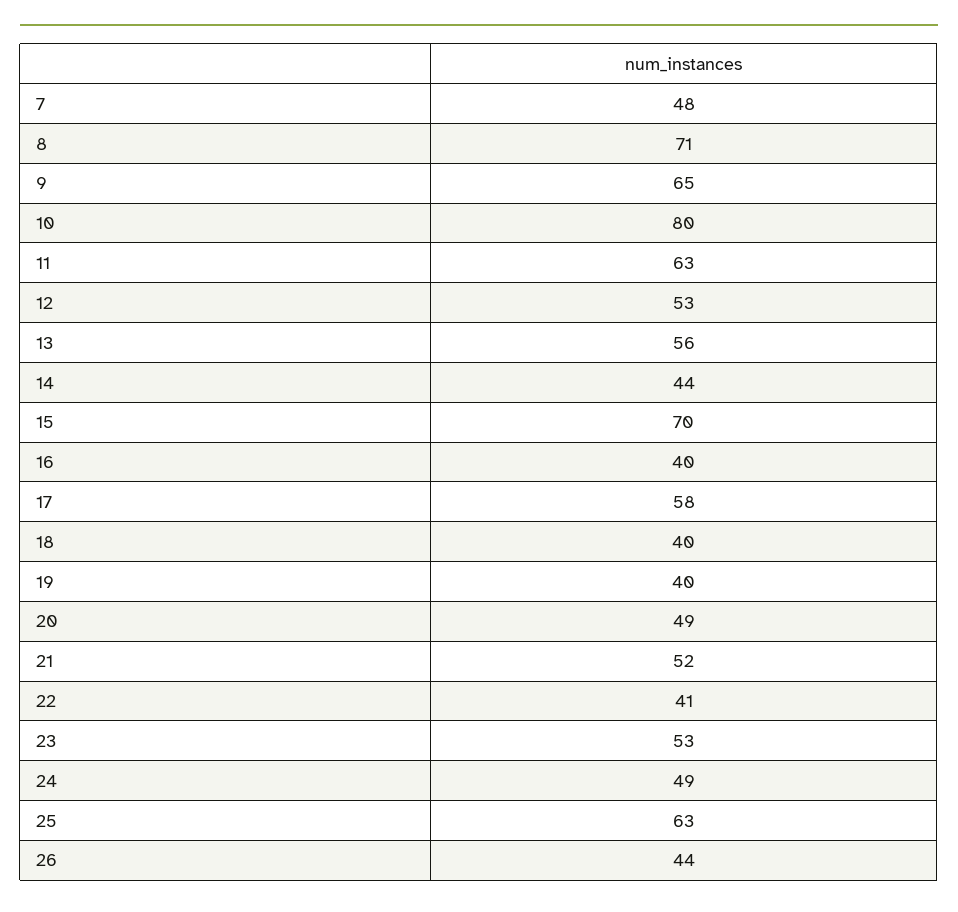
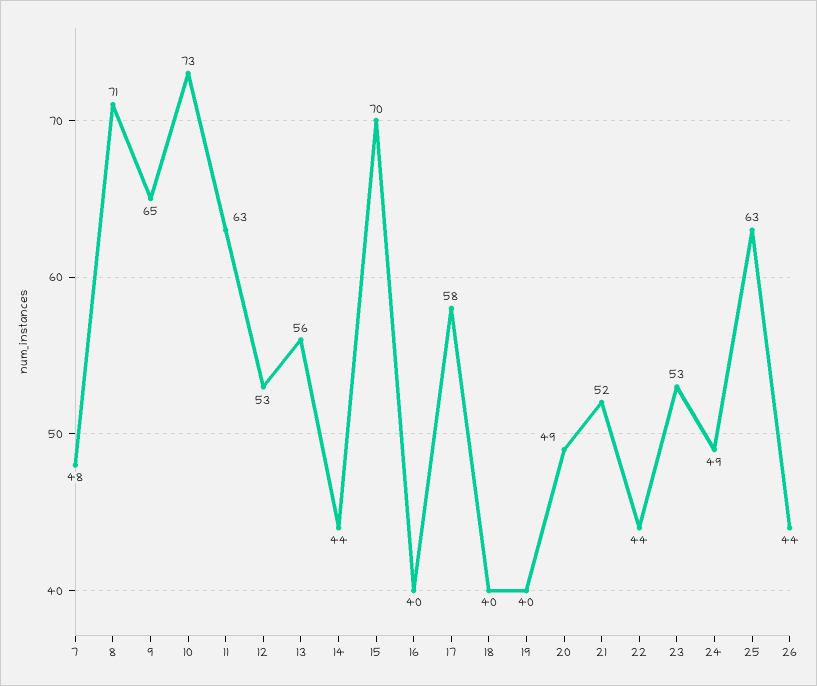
10: 80 -> 73
22: 41 -> 44

